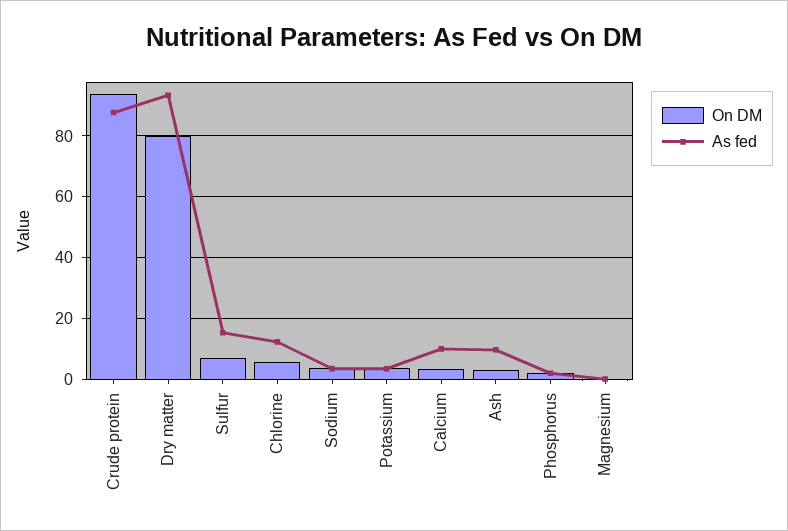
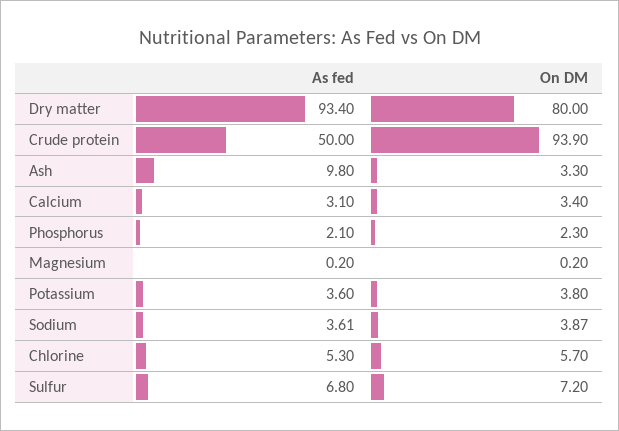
As fed, Crude protein: 88 -> 50
As fed, Sulfur: 16 -> 6.8
As fed, Chlorine: 12 -> 5.3
As fed, Calcium: 10 -> 3.1

